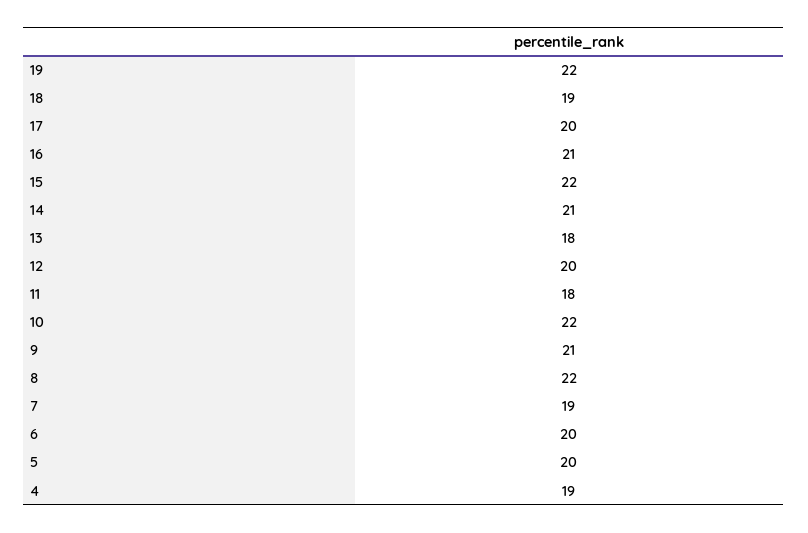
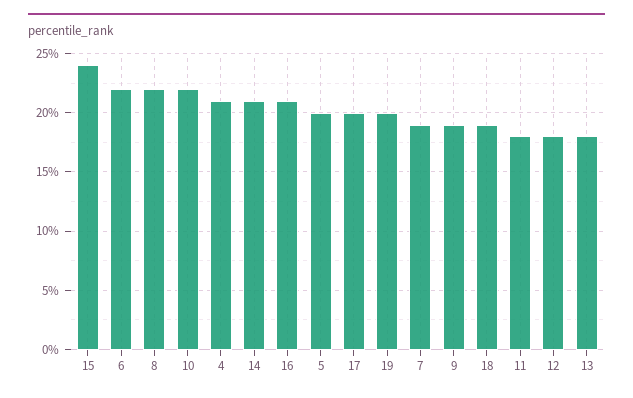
19: 22 -> 20
15: 22 -> 24
12: 20 -> 18
9: 21 -> 19
6: 20 -> 22
4: 19 -> 21

